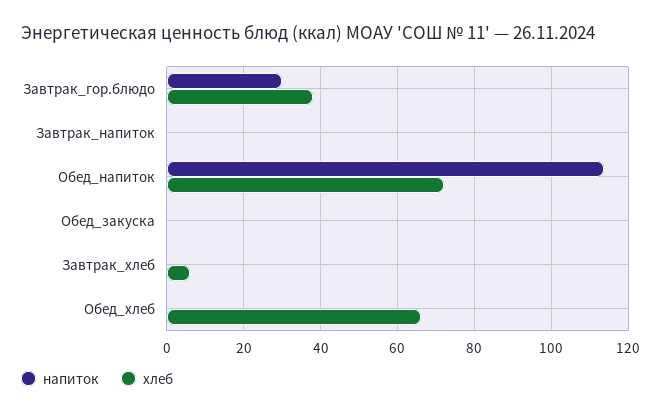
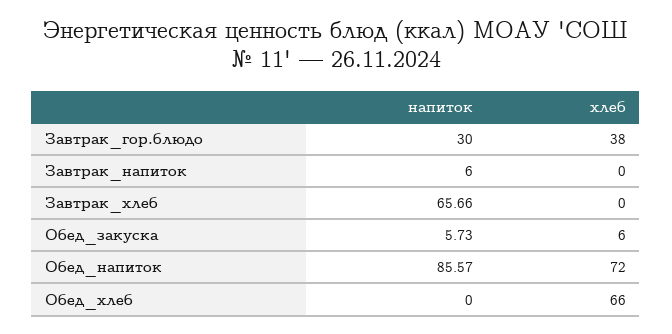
напиток, Завтрак_напиток: 0 -> 6
напиток, Обед_напиток: 114 -> 85.57
напиток, Обед_закуска: 0 -> 5.73
хлеб, Обед_закуска: 0 -> 6
напиток, Завтрак_хлеб: 0 -> 65.66
хлеб, Завтрак_хлеб: 6 -> 0

